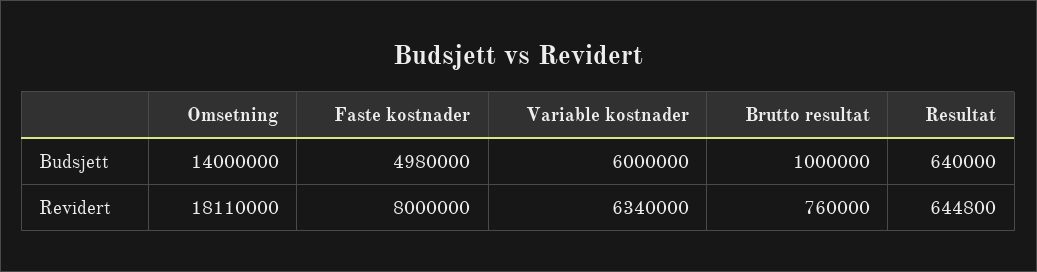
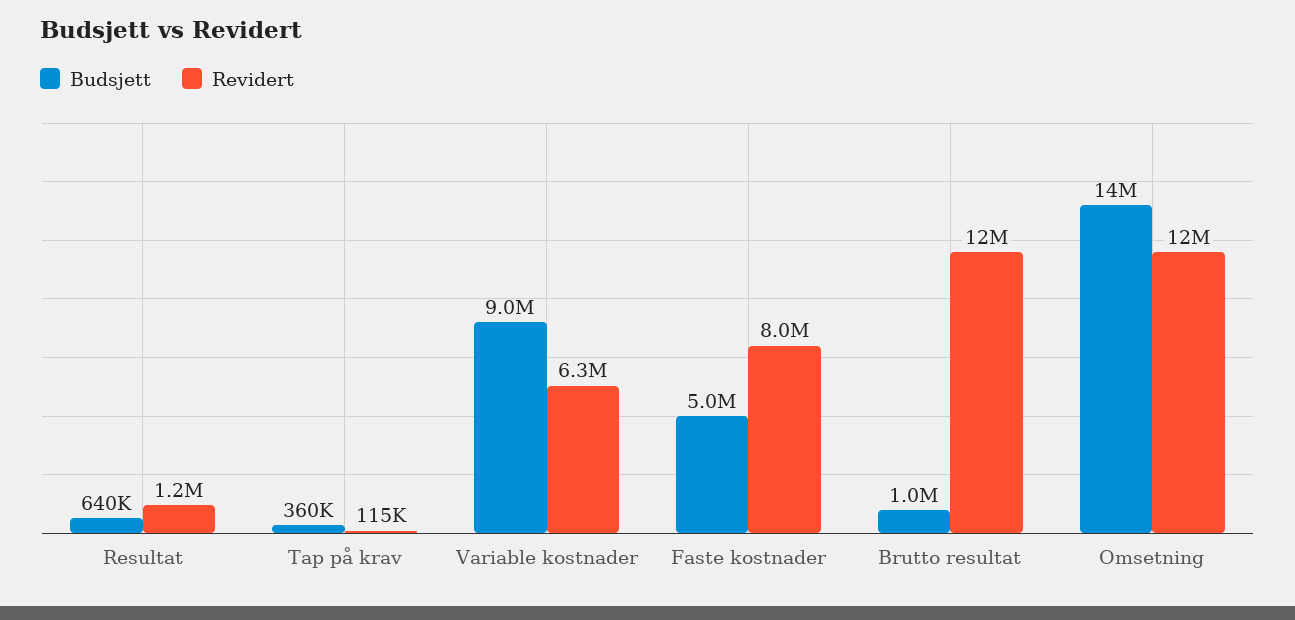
Budsjett, Faste kostnader: 4980000 -> 5000000
Budsjett, Variable kostnader: 6000000 -> 9000000
Revidert, Omsetning: 18110000 -> 12000000
Revidert, Brutto resultat: 760000 -> 12000000
Revidert, Resultat: 644800 -> 1200000
Budsjett, Tap på krav: none -> 360000
Revidert, Tap på krav: none -> 115000

